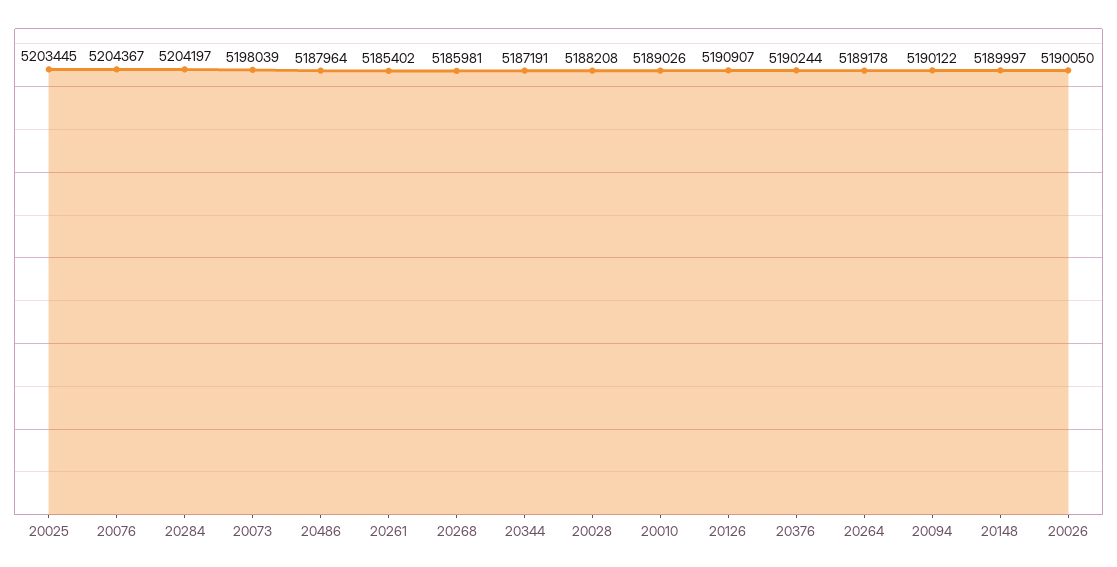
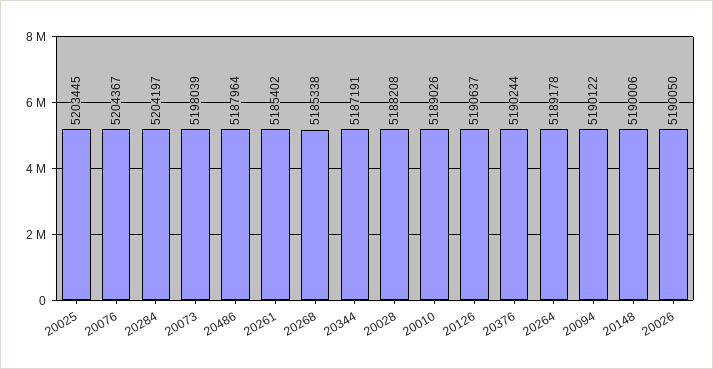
20268: 5185981 -> 5185338
20126: 5190907 -> 5190637
20148: 5189997 -> 5190006

